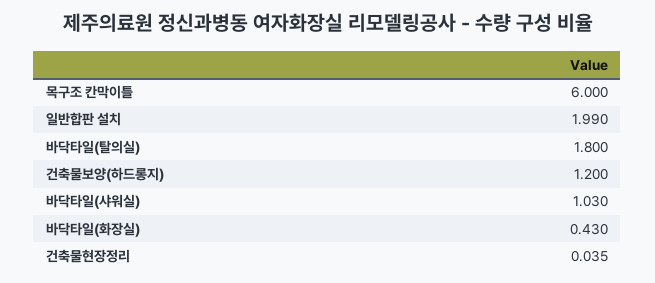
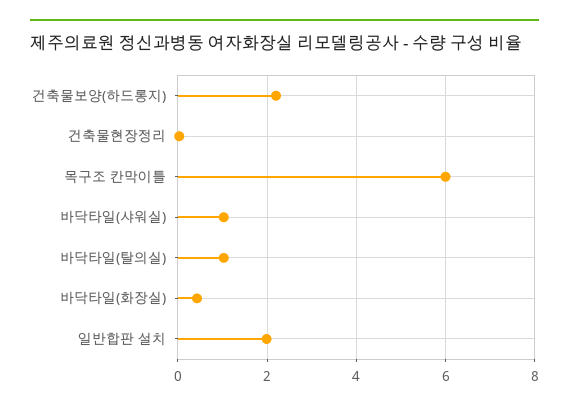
바닥타일(탈의실): 1.8 -> 1
건축물보양(하드롱지): 1.2 -> 2.2

